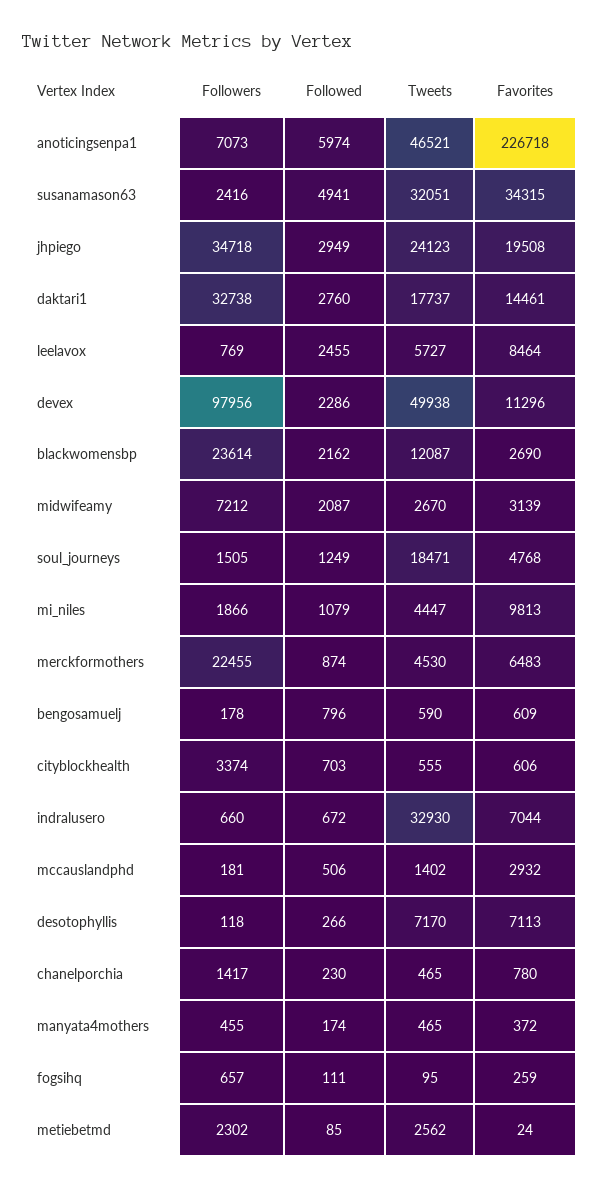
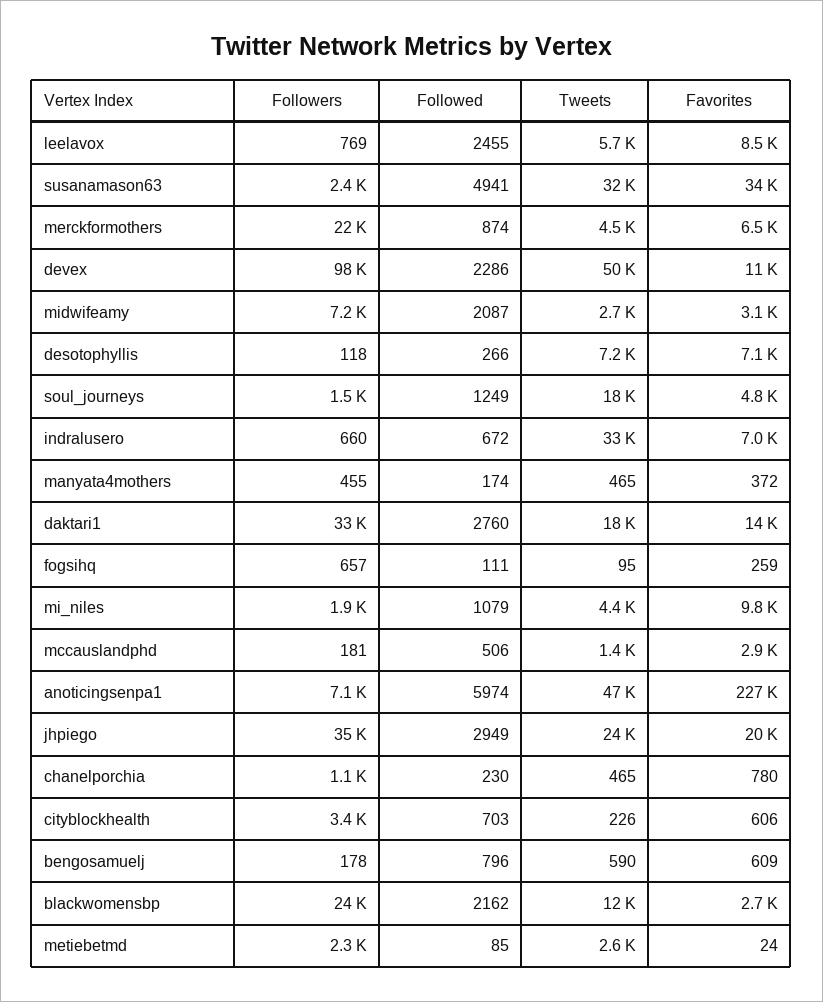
Tweets, cityblockhealth: 555 -> 226
Followers, chanelporchia: 1417 -> 1100

